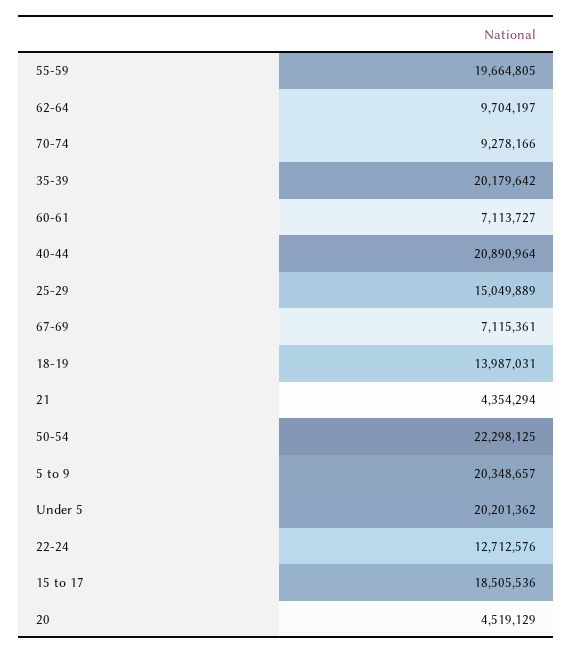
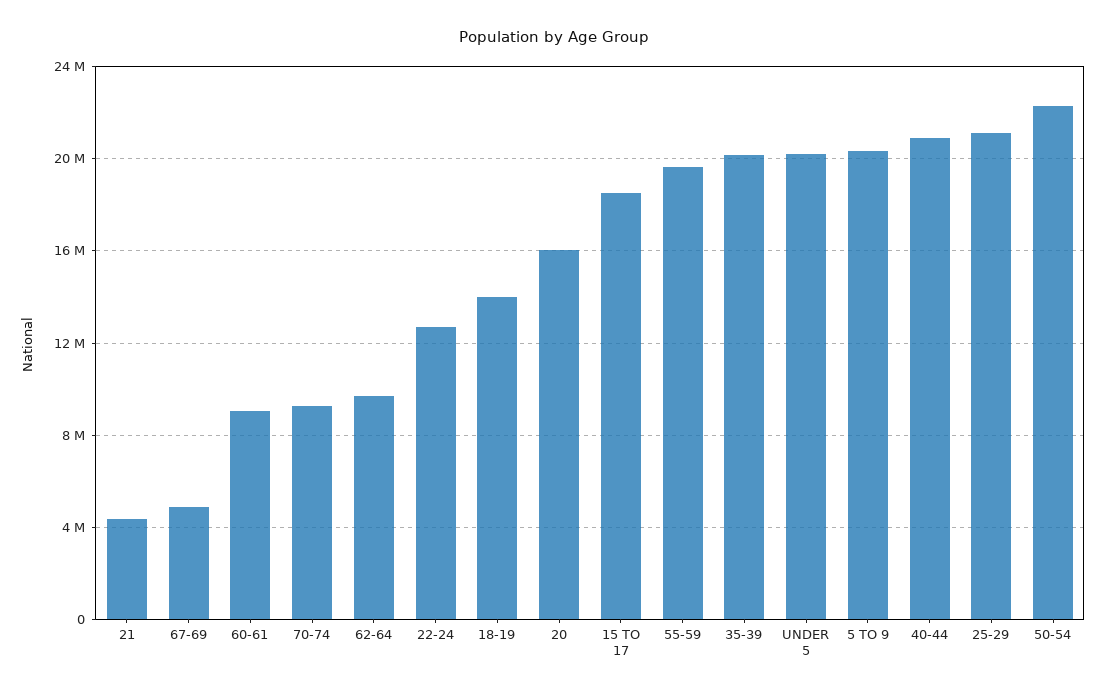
60-61: 7113727 -> 9000000
25-29: 15049889 -> 21000000
67-69: 7115361 -> 5000000
20: 4519129 -> 16000000

